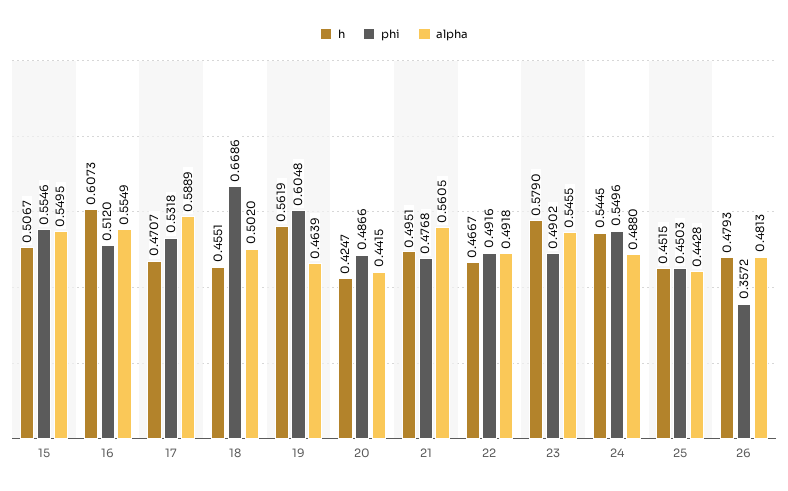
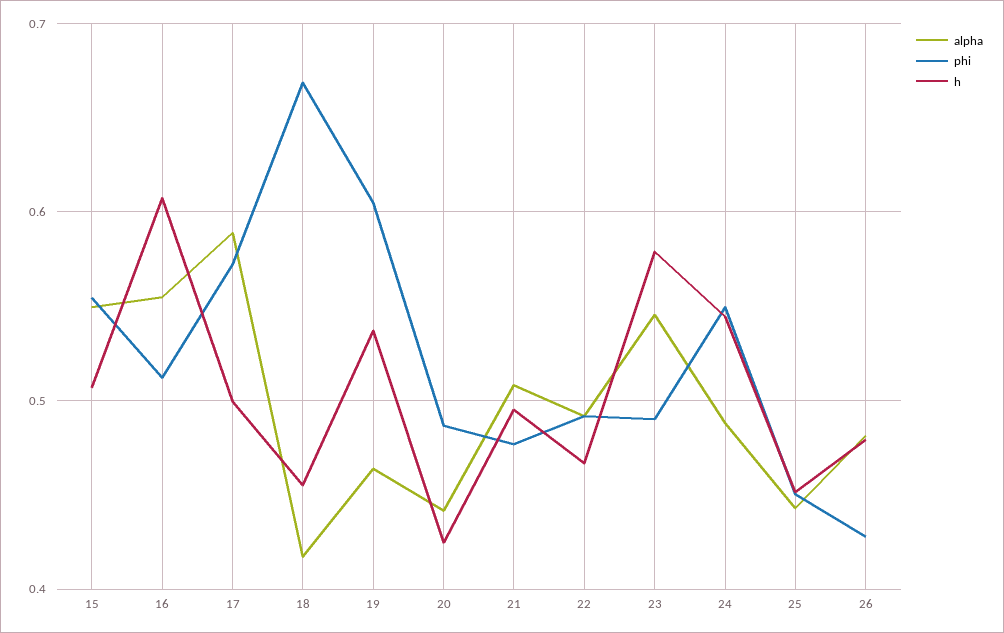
h, 17: 0.4707 -> 0.5
phi, 17: 0.5318 -> 0.57
alpha, 18: 0.502 -> 0.42
h, 19: 0.5619 -> 0.54
alpha, 21: 0.5605 -> 0.51
phi, 26: 0.3572 -> 0.43

